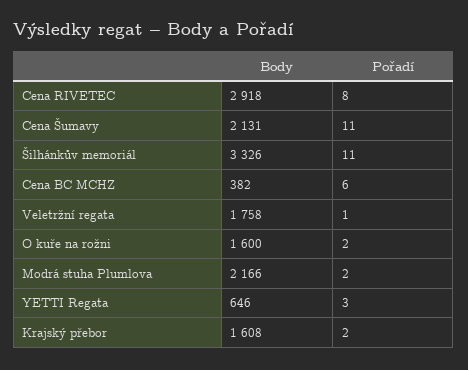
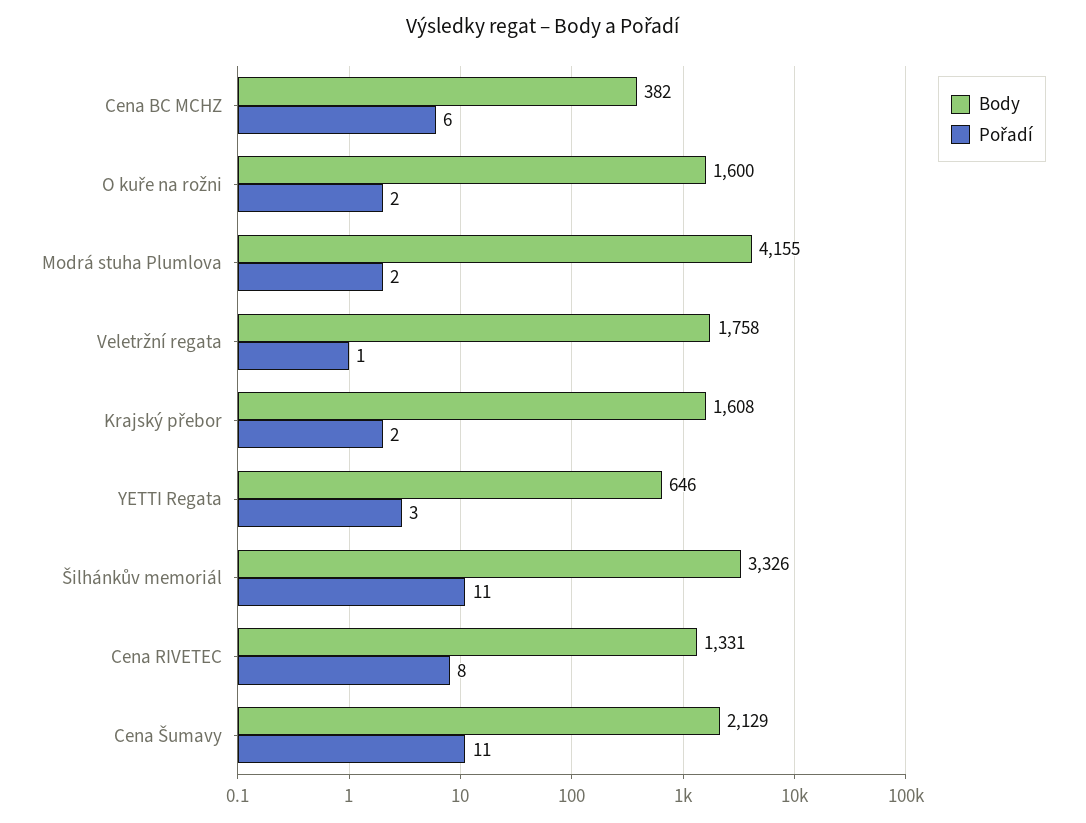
Body, Cena RIVETEC: 2918 -> 1331
Body, Cena Šumavy: 2131 -> 2129
Body, Modrá stuha Plumlova: 2166 -> 4155

